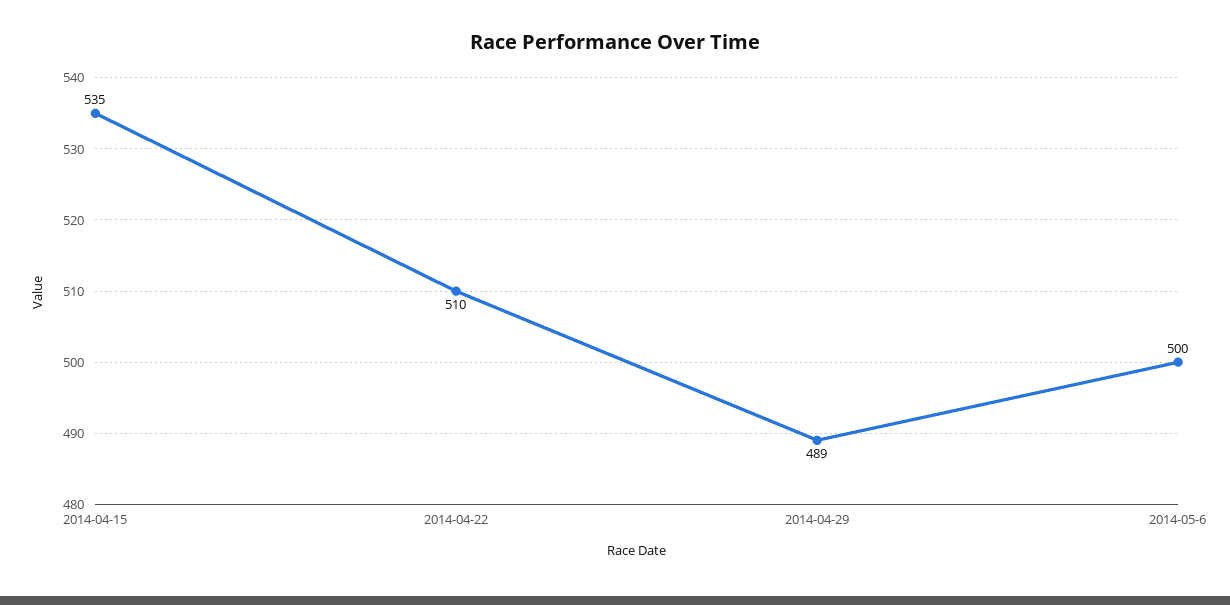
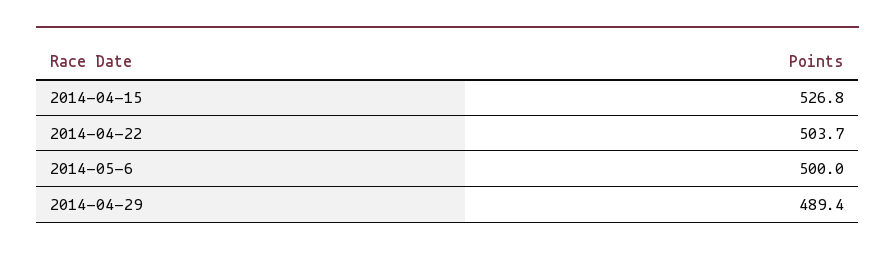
2014-04-15: 535 -> 526.8
2014-04-22: 510 -> 503.7

